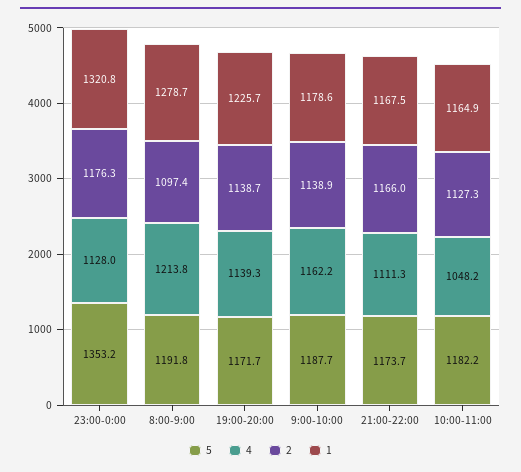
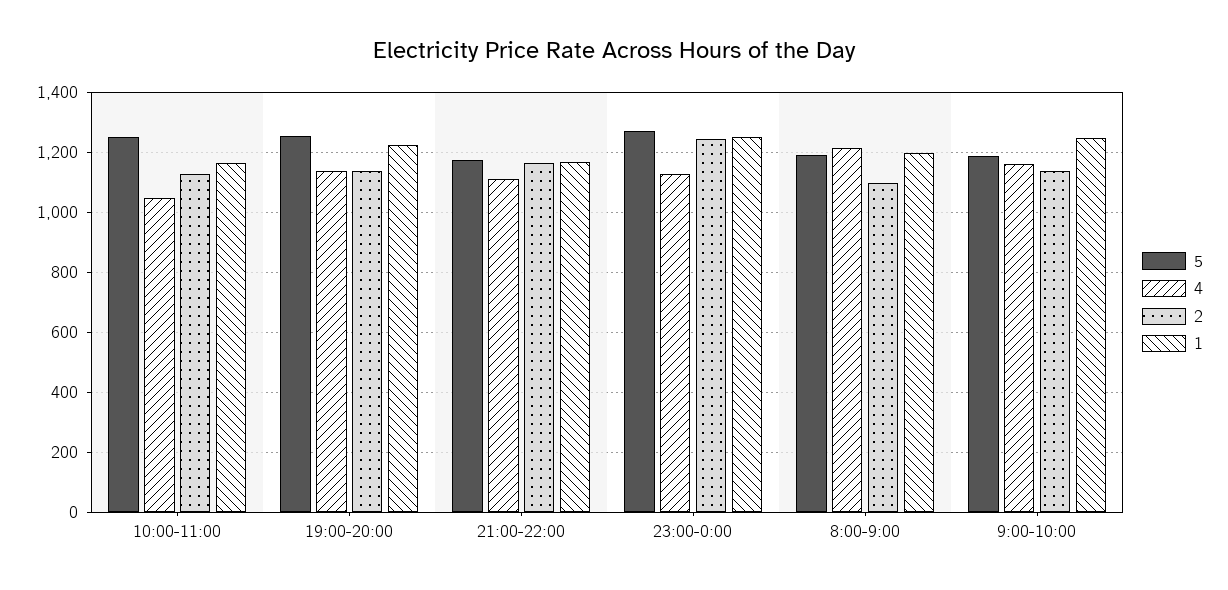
5, 23:00-0:00: 1353.2 -> 1275
2, 23:00-0:00: 1176.3 -> 1250
1, 23:00-0:00: 1320.8 -> 1250
1, 8:00-9:00: 1278.7 -> 1200
5, 19:00-20:00: 1171.7 -> 1250
1, 9:00-10:00: 1178.6 -> 1250
5, 10:00-11:00: 1182.2 -> 1250

